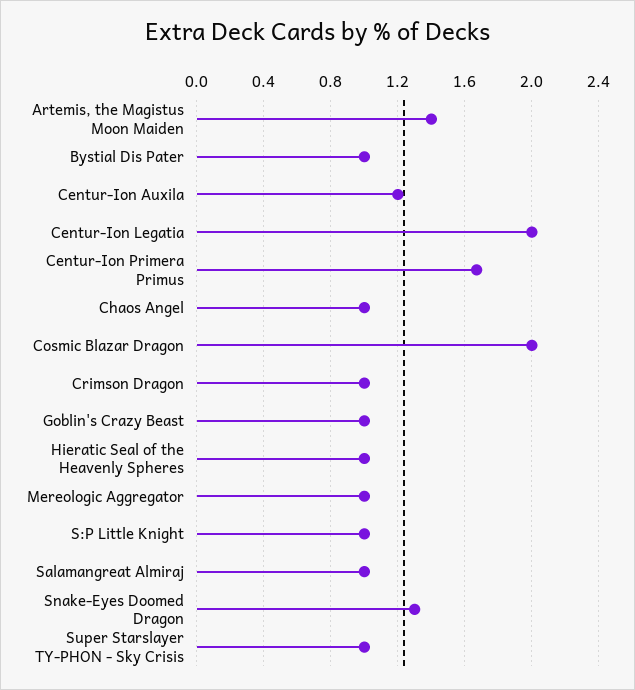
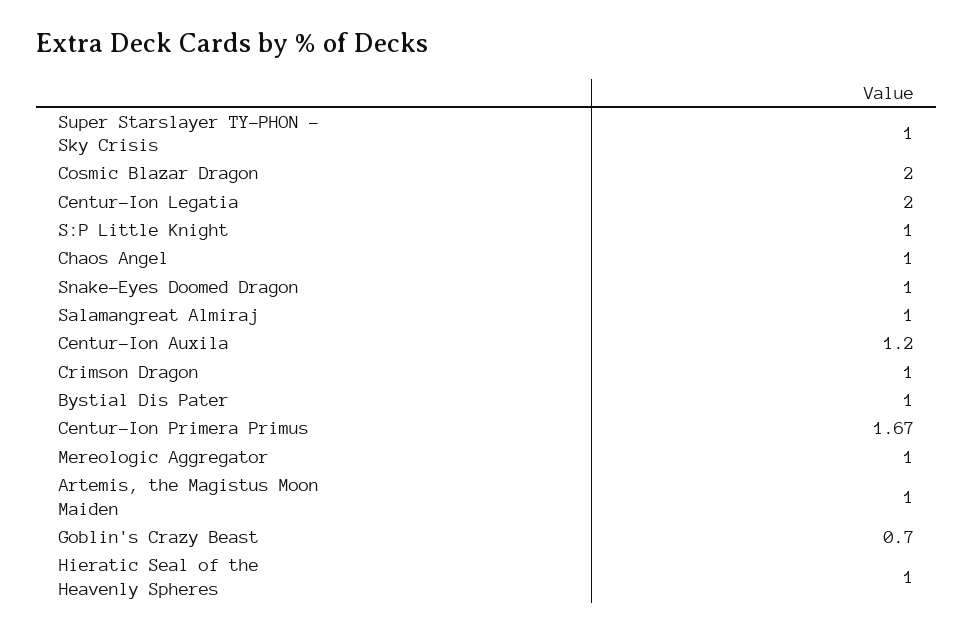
Artemis, the Magistus Moon Maiden: 1.4 -> 1
Goblin's Crazy Beast: 1 -> 0.7
Snake-Eyes Doomed Dragon: 1.3 -> 1

